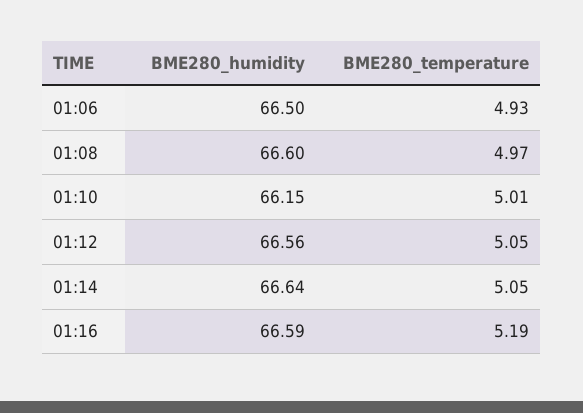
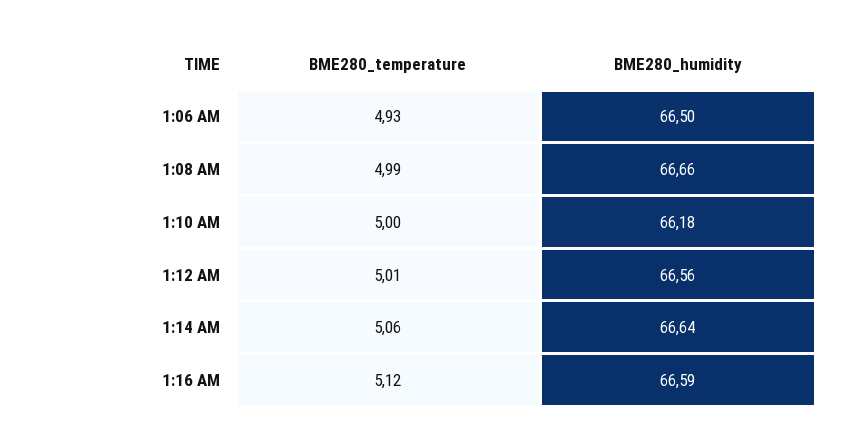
BME280_humidity, 01:08: 66.6 -> 66.66
BME280_temperature, 01:08: 4.97 -> 4.99
BME280_humidity, 01:10: 66.15 -> 66.18
BME280_temperature, 01:10: 5.01 -> 5
BME280_temperature, 01:12: 5.05 -> 5.01
BME280_temperature, 01:14: 5.05 -> 5.06
BME280_temperature, 01:16: 5.19 -> 5.12

